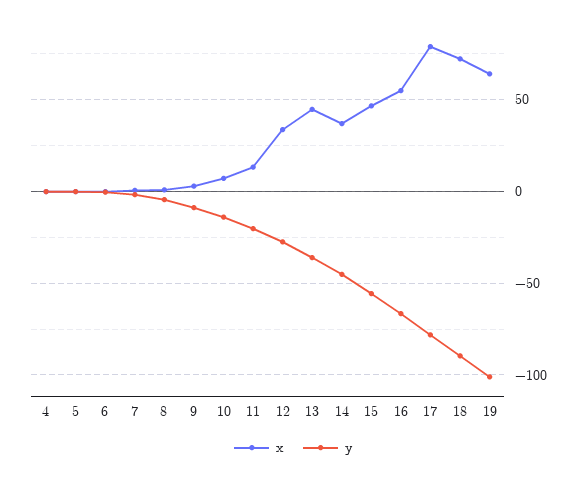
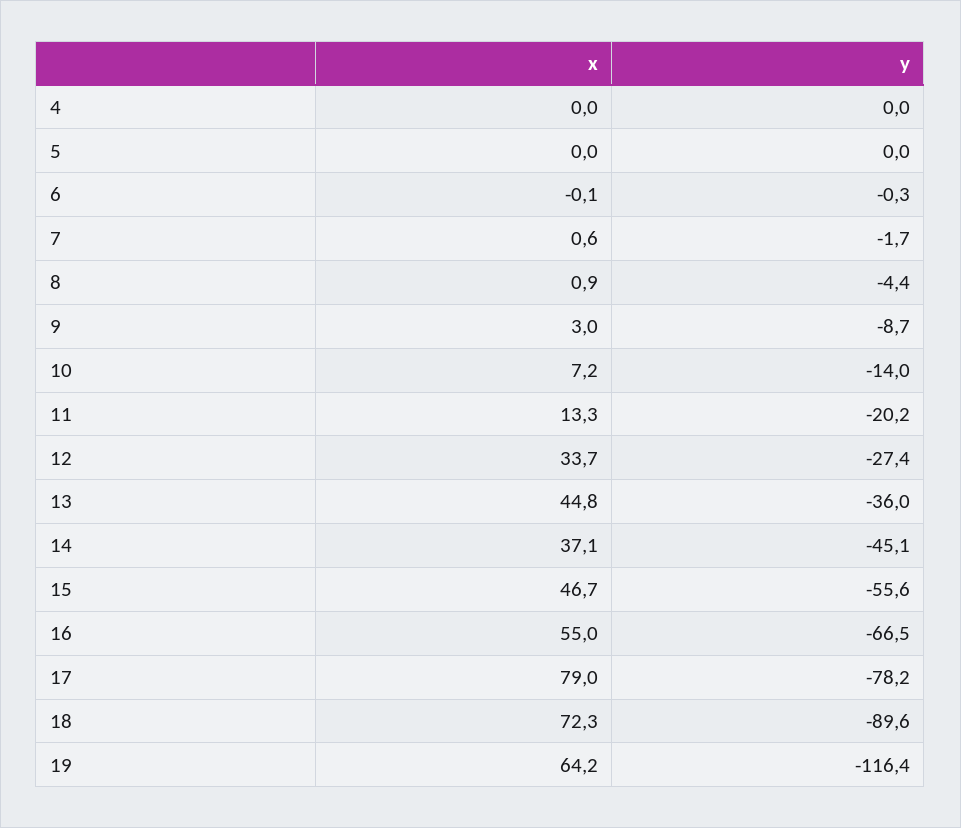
y, 19: -100 -> -116.4

